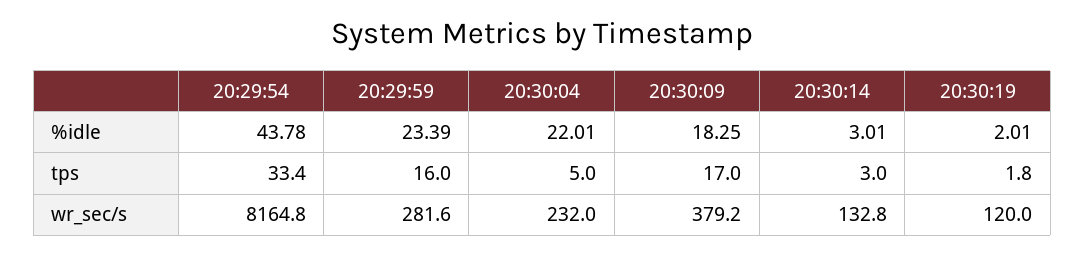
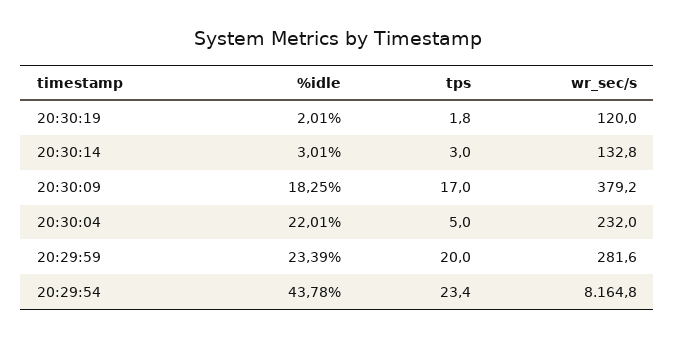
20:29:54, tps: 33.4 -> 23.4
20:29:59, tps: 16 -> 20

